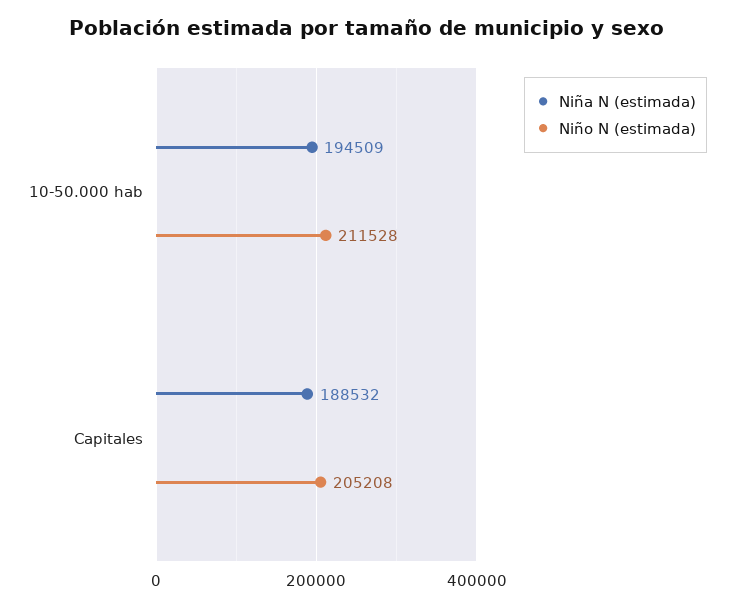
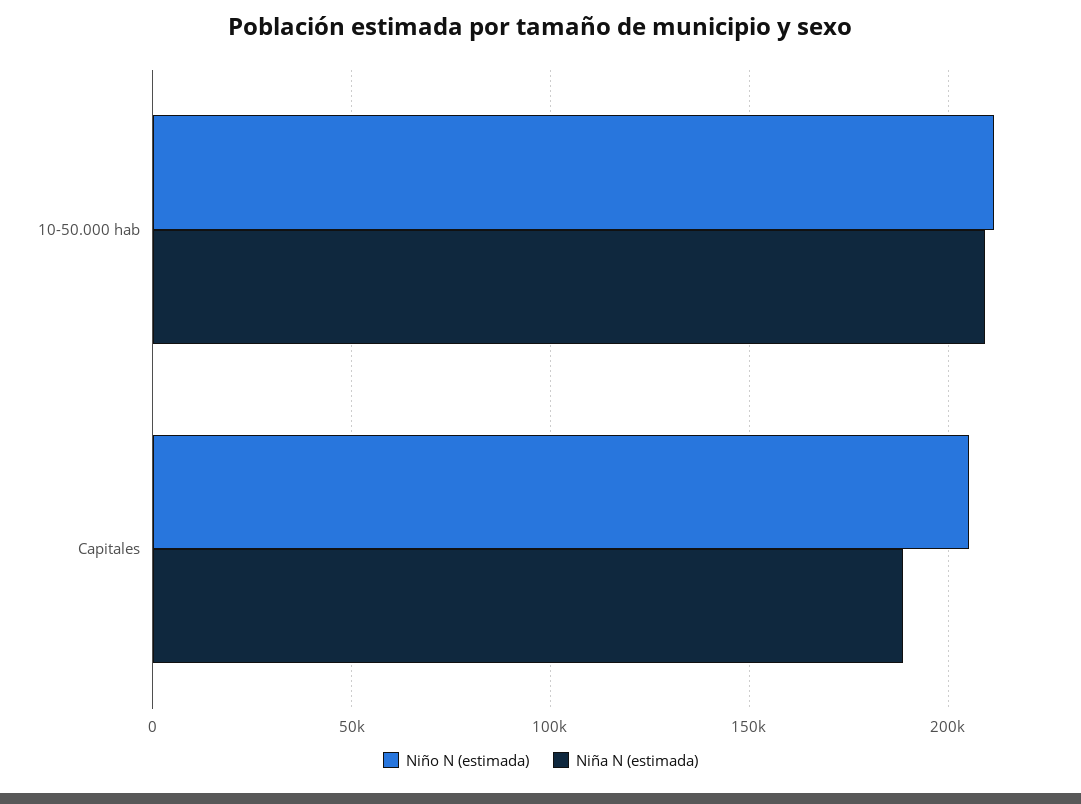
Niña N (estimada), 10-50.000 hab: 194509 -> 210000

